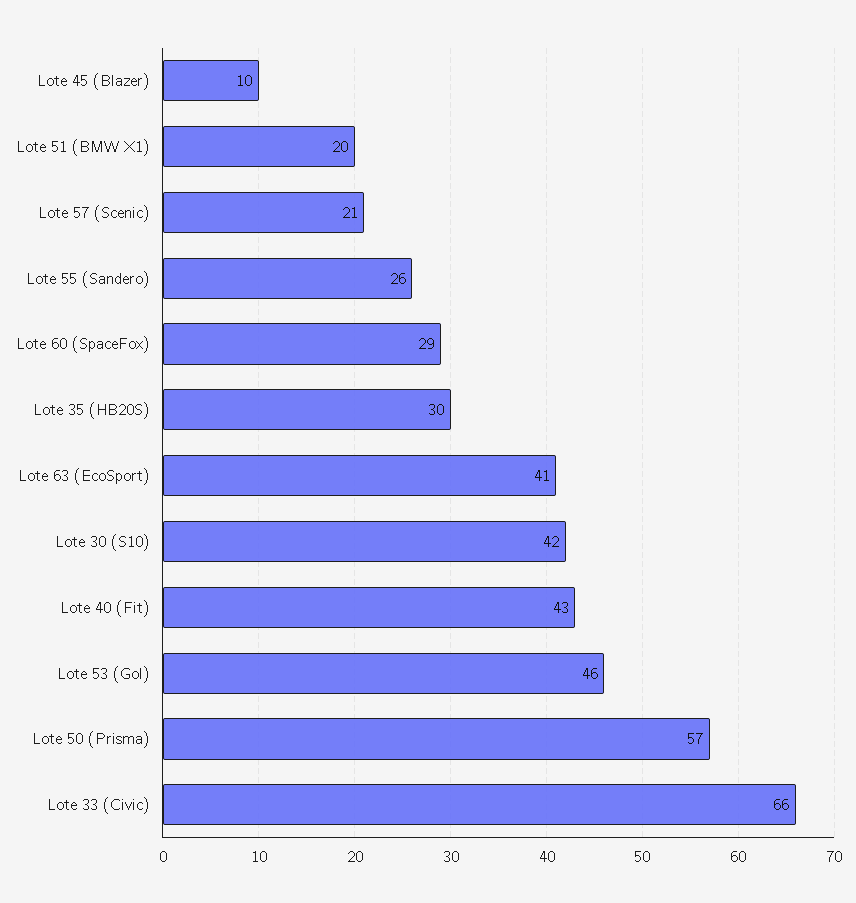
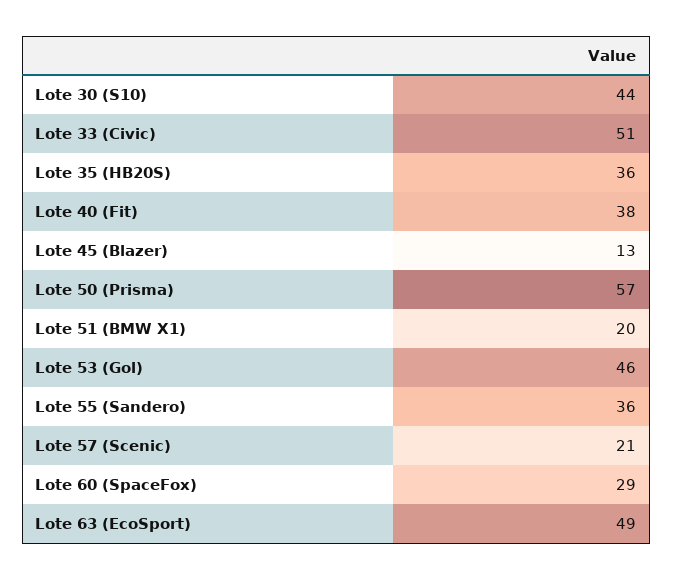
Lote 45 (Blazer): 10 -> 13
Lote 55 (Sandero): 26 -> 36
Lote 35 (HB20S): 30 -> 36
Lote 63 (EcoSport): 41 -> 49
Lote 30 (S10): 42 -> 44
Lote 40 (Fit): 43 -> 38
Lote 33 (Civic): 66 -> 51

